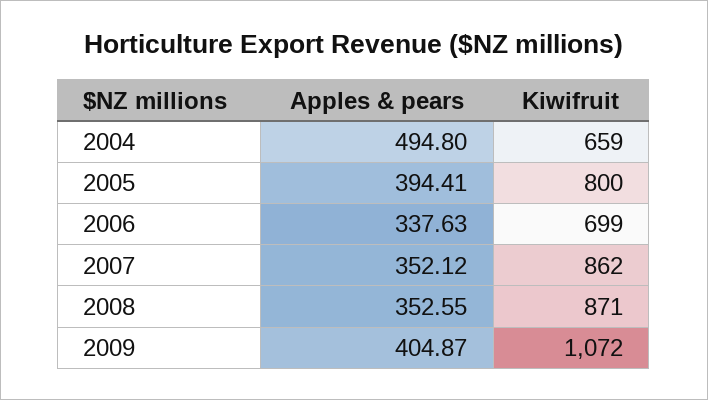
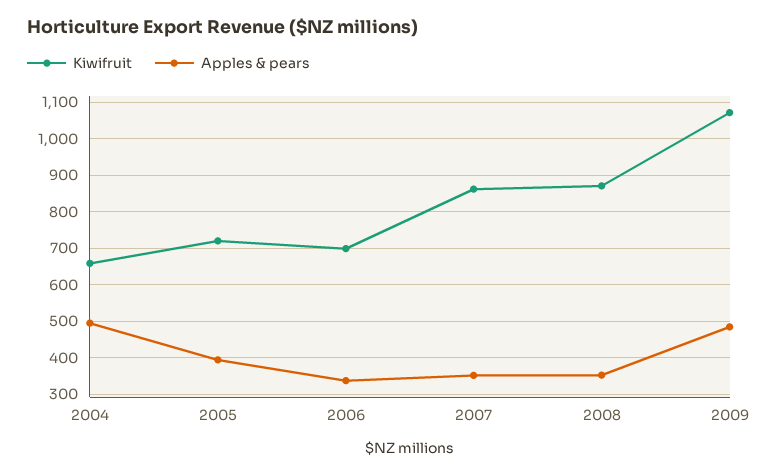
Kiwifruit, 2005: 800 -> 720
Apples & pears, 2009: 404.87 -> 480

